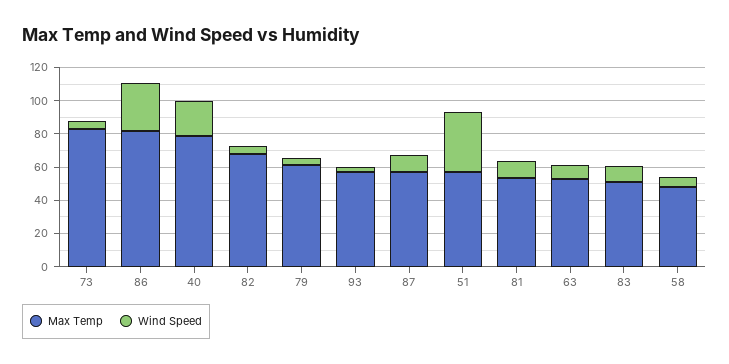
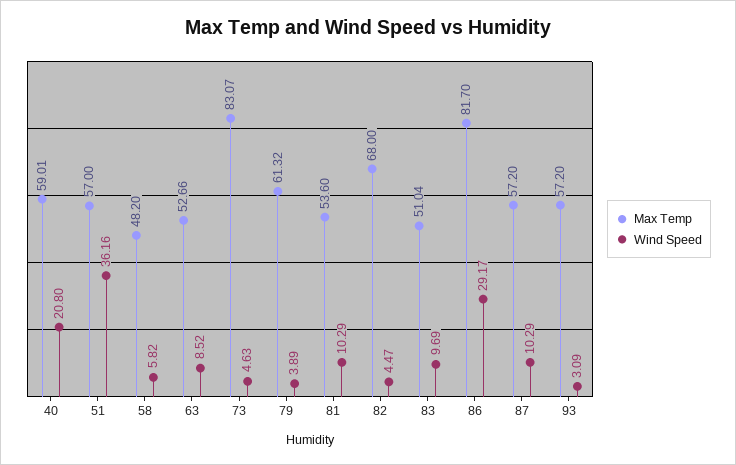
Max Temp, 40: 80 -> 59.01

